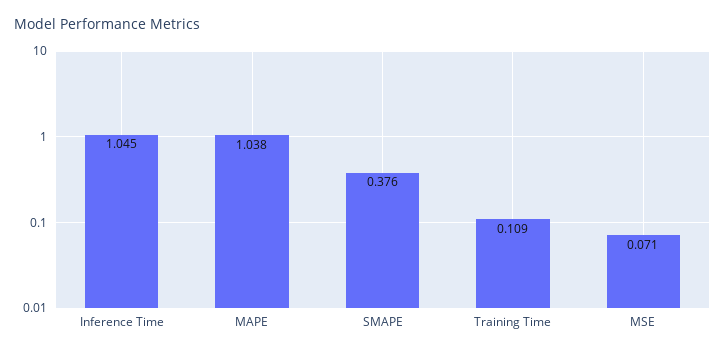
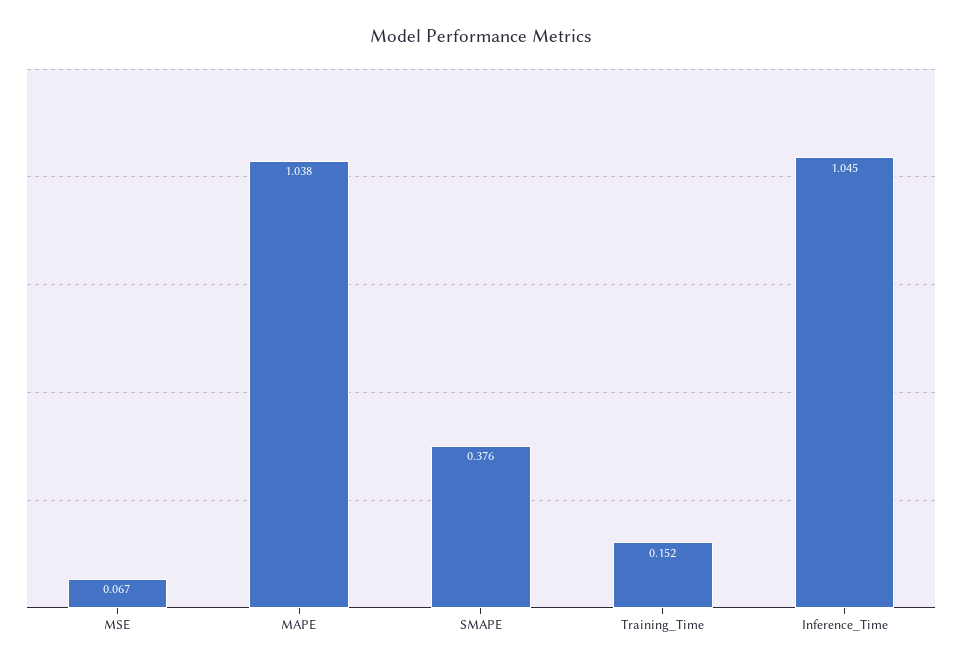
Training Time: 0.109 -> 0.152
MSE: 0.071 -> 0.067

